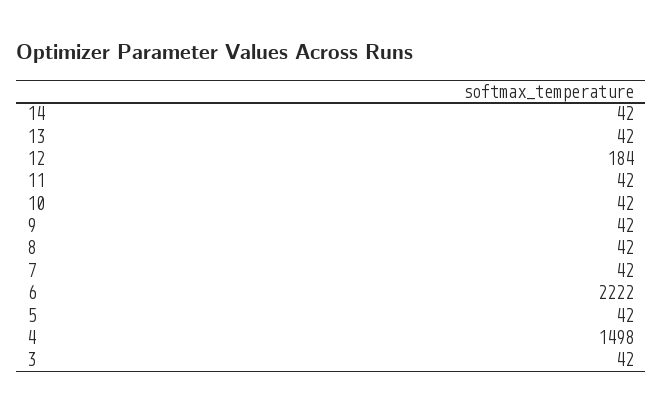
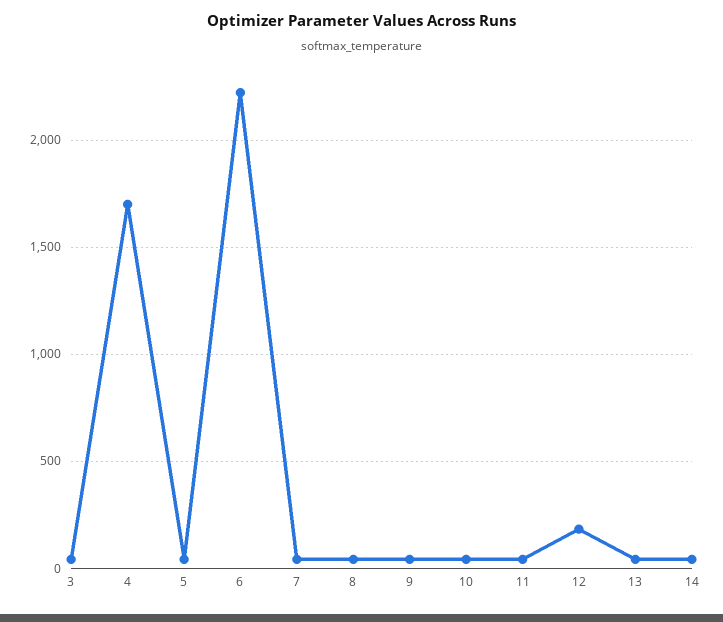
4: 1498 -> 1700

